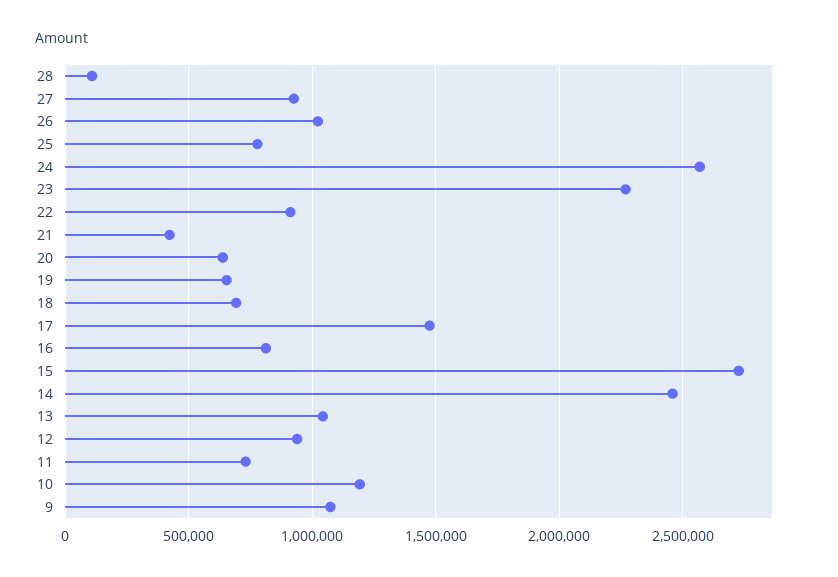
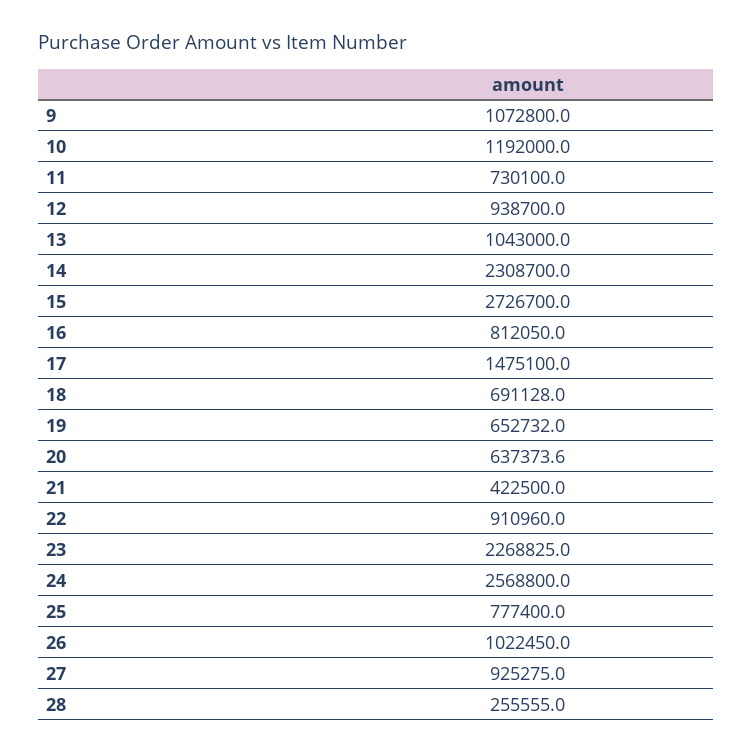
28: 100000 -> 255555
14: 2450000 -> 2308700

